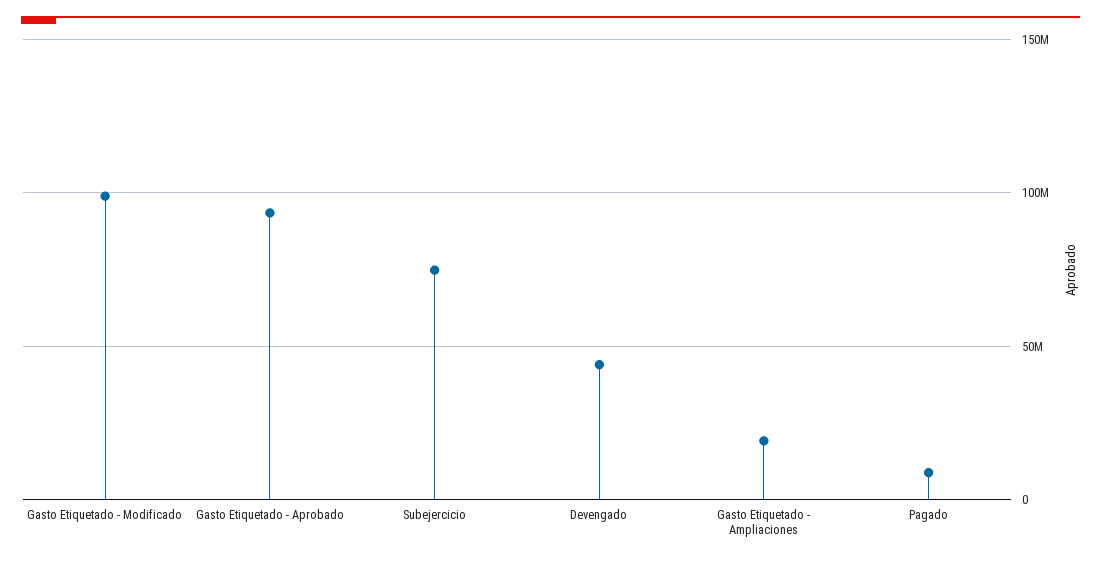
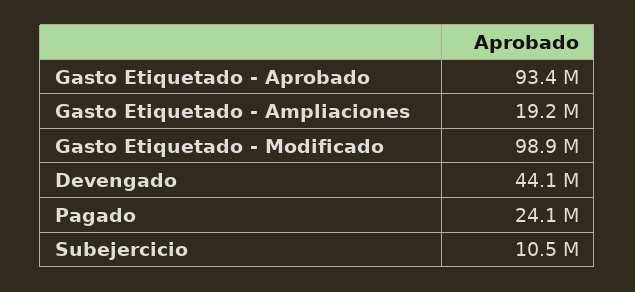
Subejercicio: 75000000 -> 10500000
Pagado: 10000000 -> 24100000

